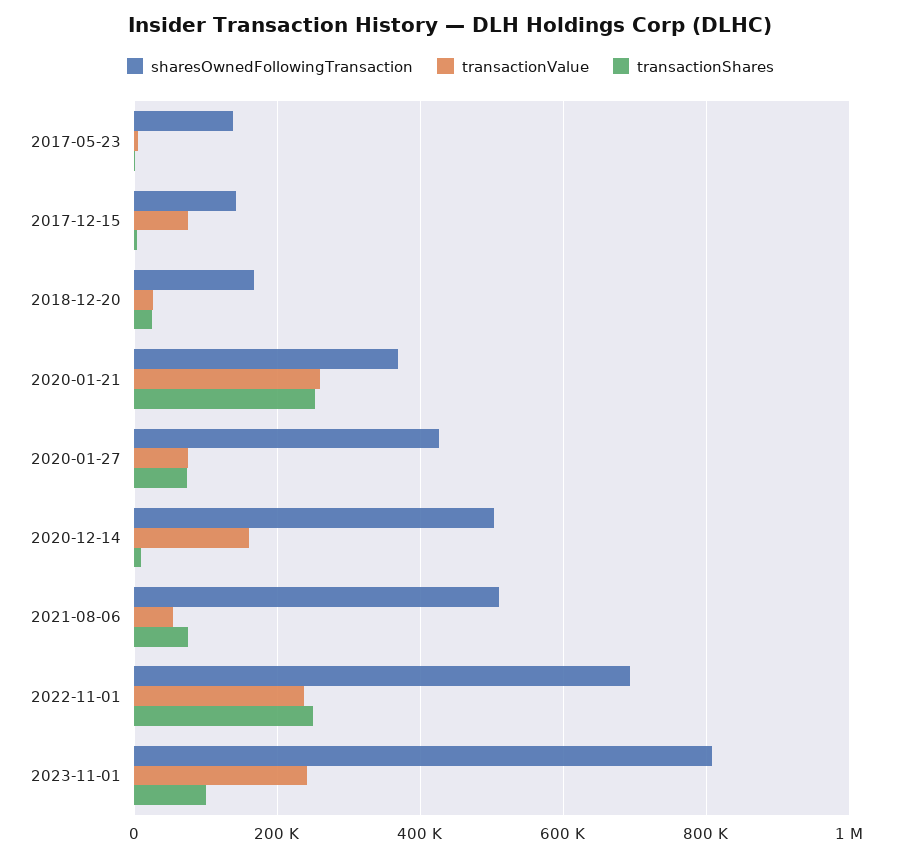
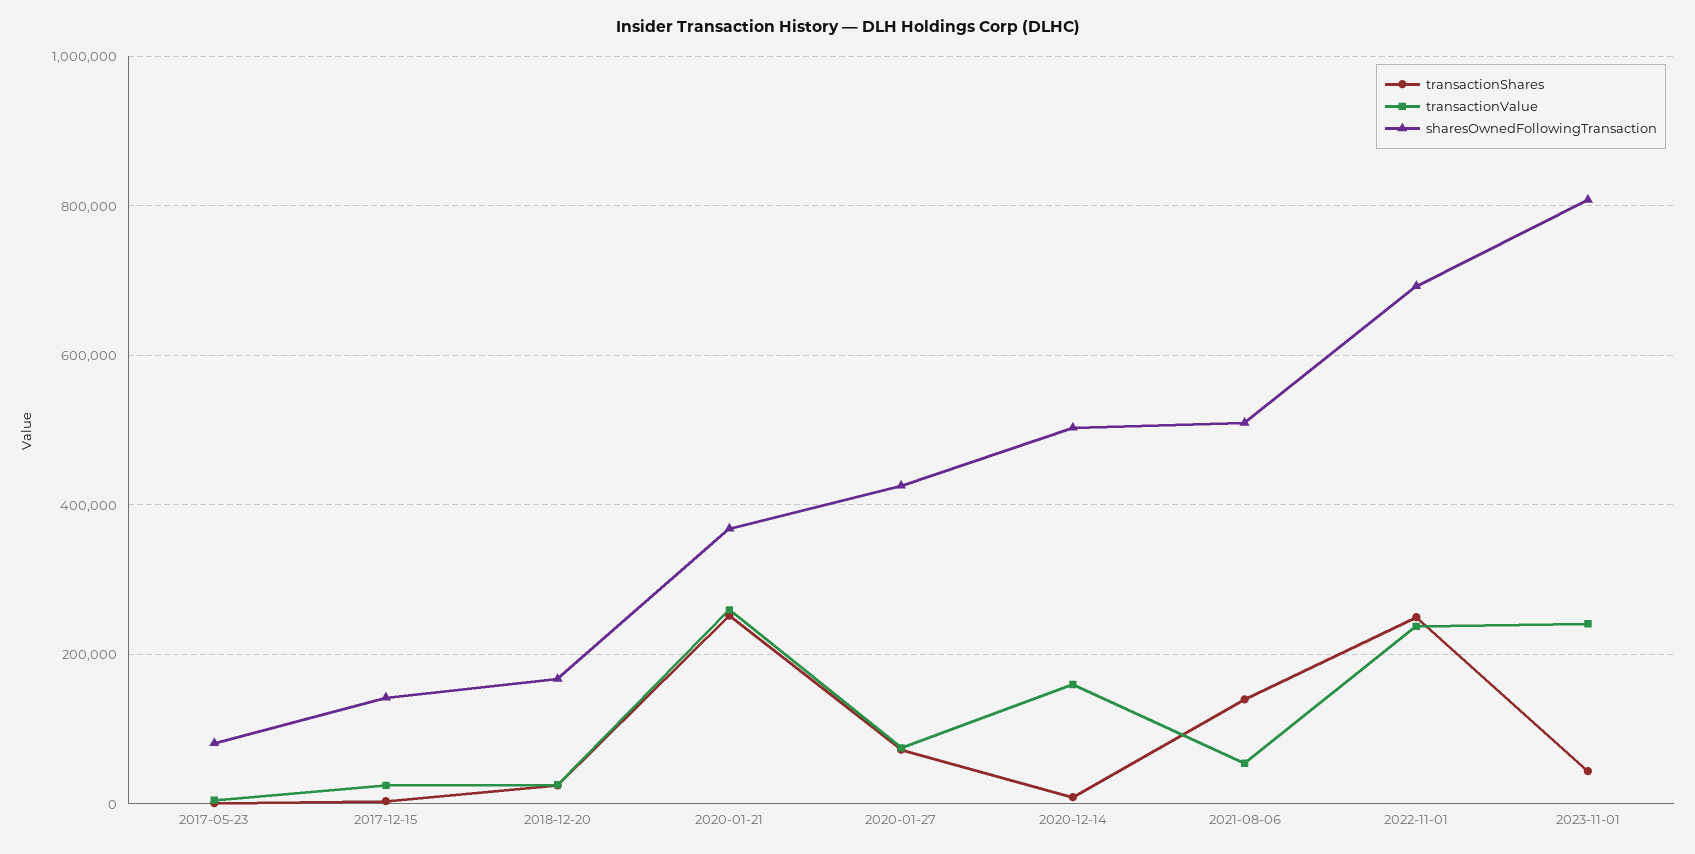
sharesOwnedFollowingTransaction, 2017-05-23: 140000 -> 80000
transactionValue, 2017-12-15: 80000 -> 20000
transactionShares, 2021-08-06: 80000 -> 140000
transactionShares, 2023-11-01: 100000 -> 40000

